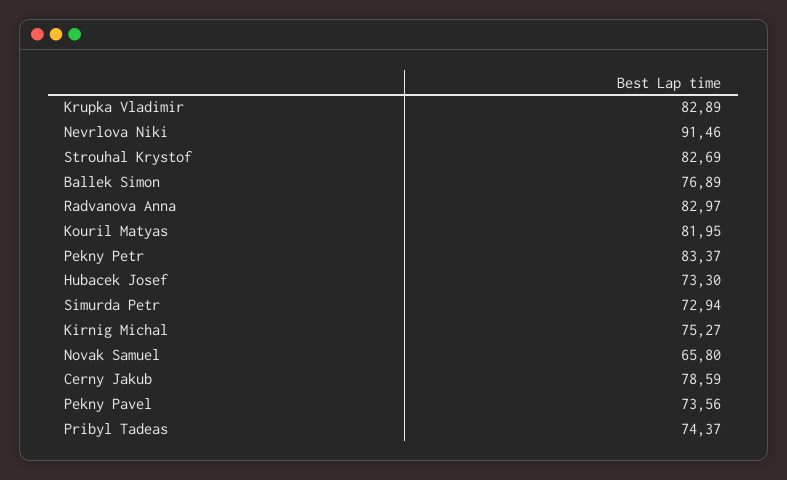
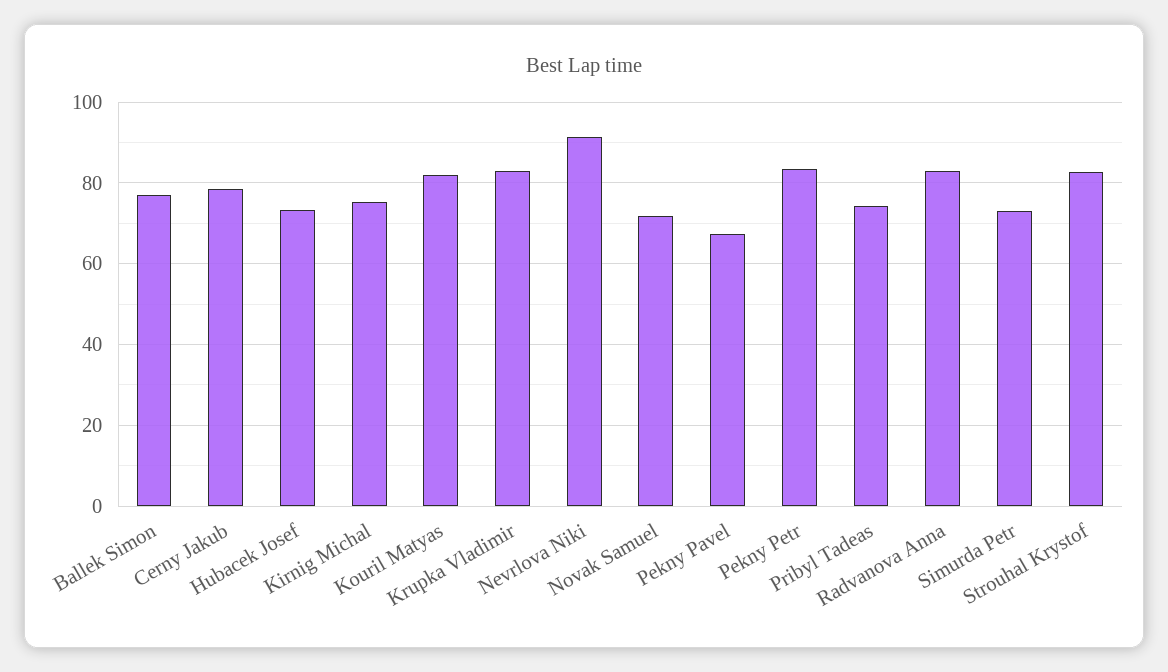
Novak Samuel: 65.8 -> 72
Pekny Pavel: 73.56 -> 68

